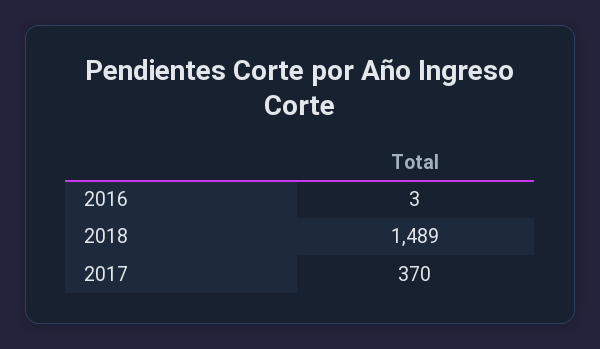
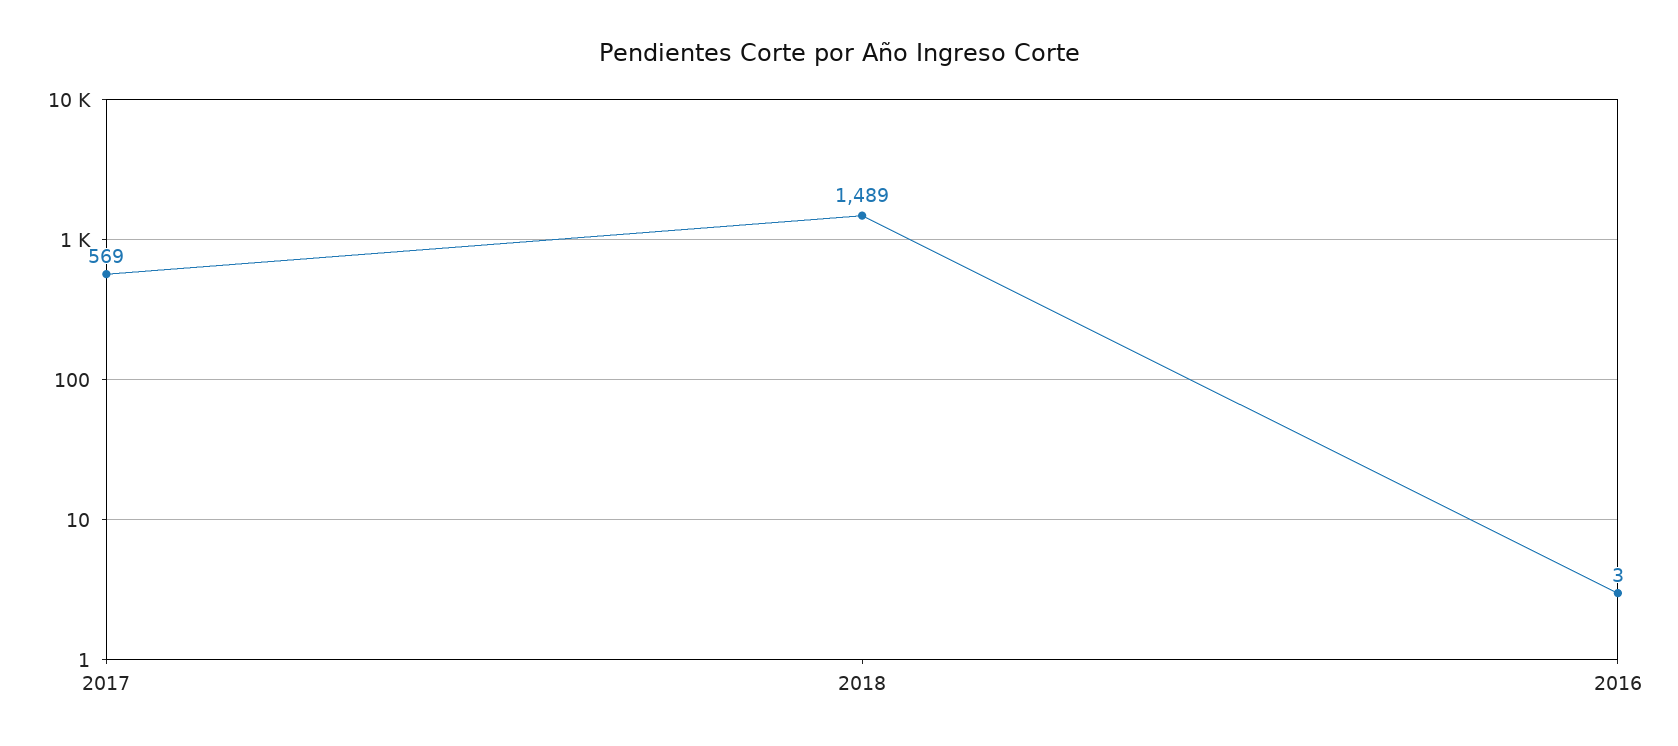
2017: 370 -> 569

